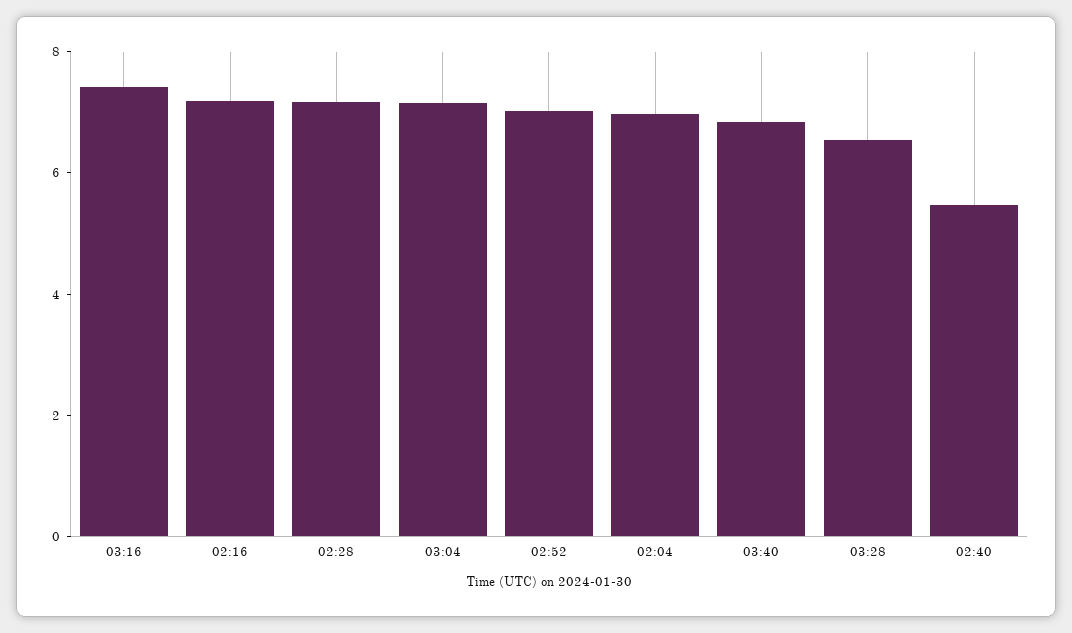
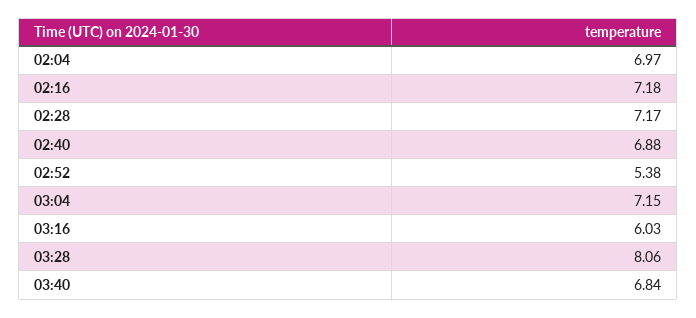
03:16: 7.5 -> 6.03
02:52: 7 -> 5.38
03:28: 6.5 -> 8.06
02:40: 5.5 -> 6.88

